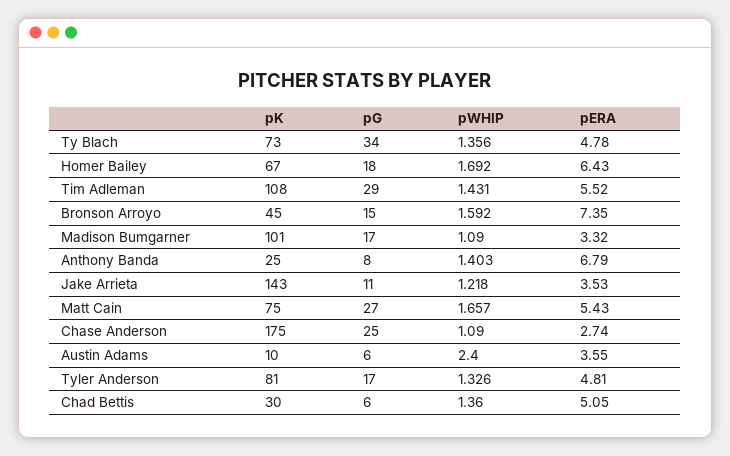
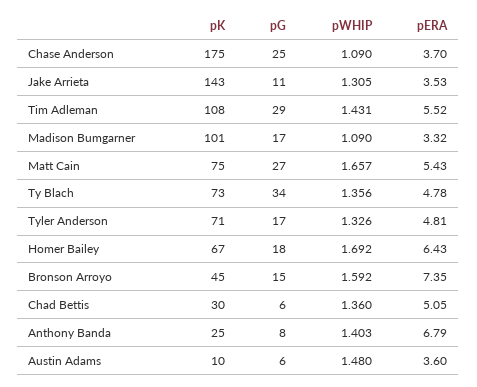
pWHIP, Jake Arrieta: 1.218 -> 1.305
pERA, Chase Anderson: 2.74 -> 3.7
pWHIP, Austin Adams: 2.4 -> 1.48
pERA, Austin Adams: 3.55 -> 3.6
pK, Tyler Anderson: 81 -> 71

